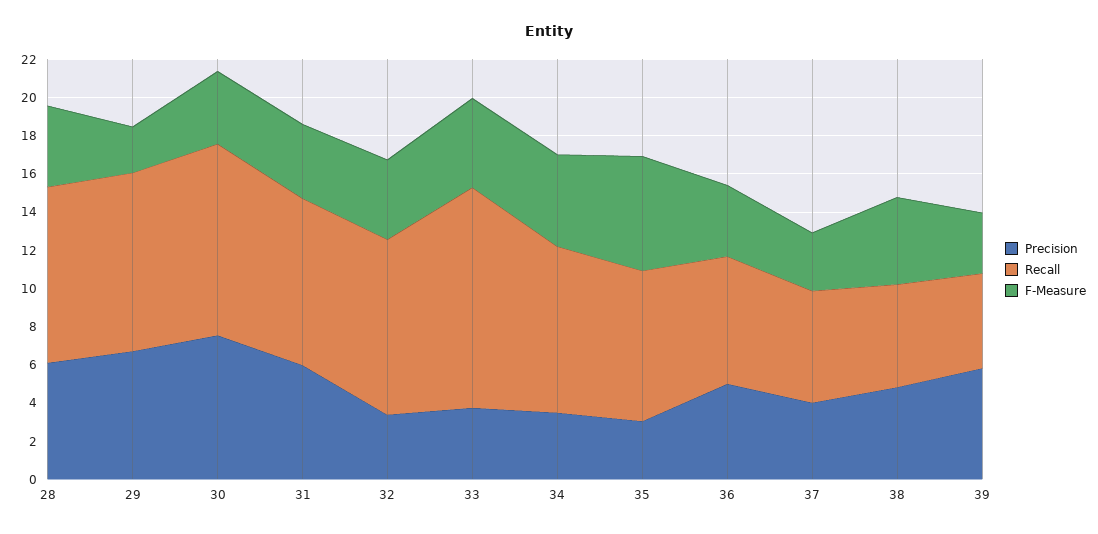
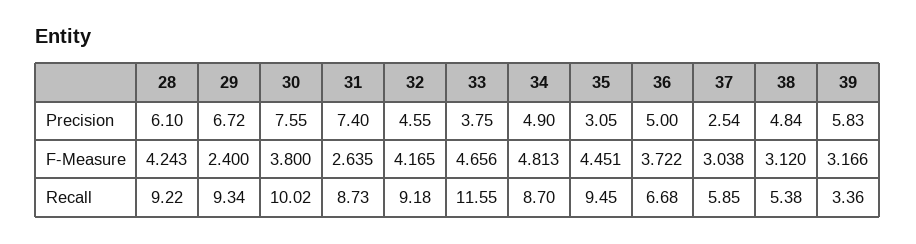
Precision, 31: 6 -> 7.4
F-Measure, 31: 4 -> 2.635
Precision, 32: 3.5 -> 4.55
Precision, 34: 3.5 -> 4.9
Recall, 35: 8 -> 9.45
F-Measure, 35: 6 -> 4.451
Precision, 37: 4 -> 2.54
F-Measure, 38: 4.5 -> 3.12
Recall, 39: 5 -> 3.36

